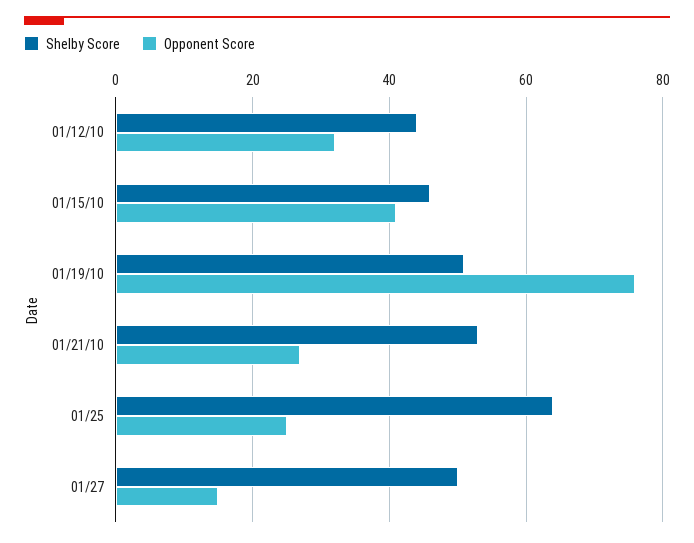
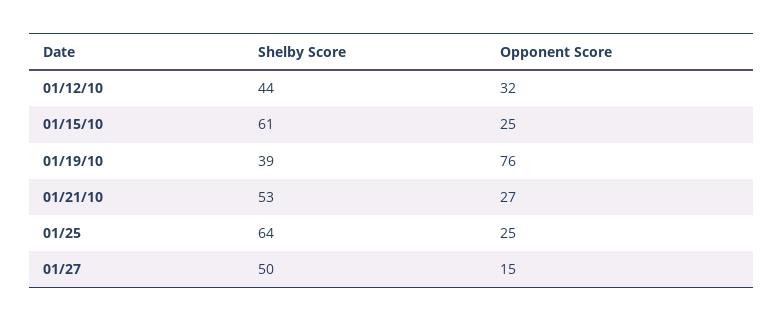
Shelby Score, 01/15/10: 45 -> 61
Opponent Score, 01/15/10: 40 -> 25
Shelby Score, 01/19/10: 50 -> 39

